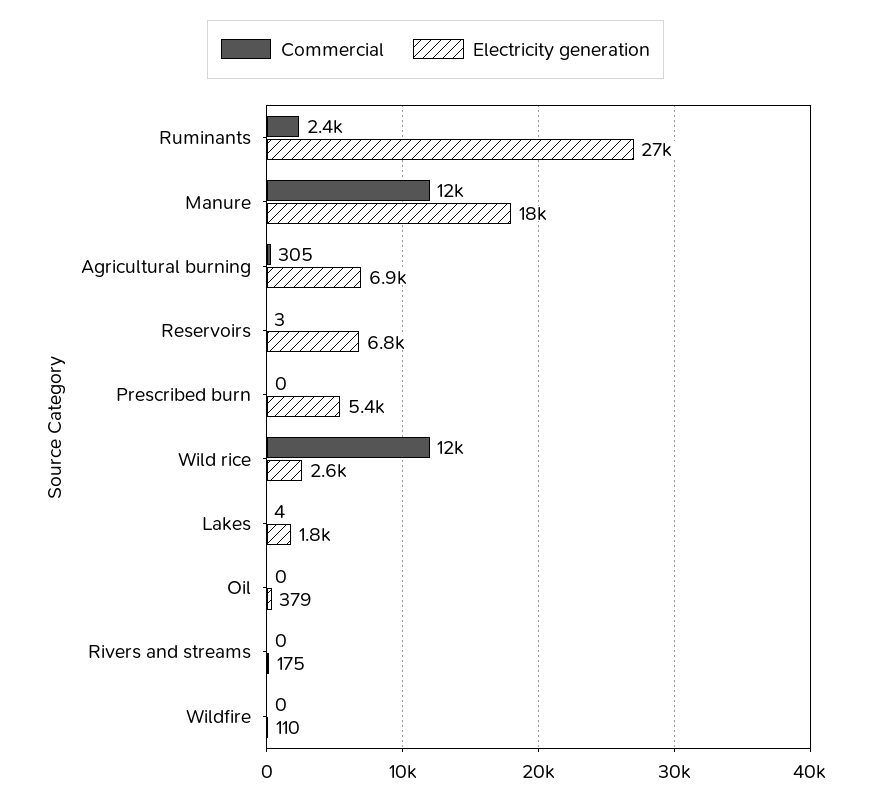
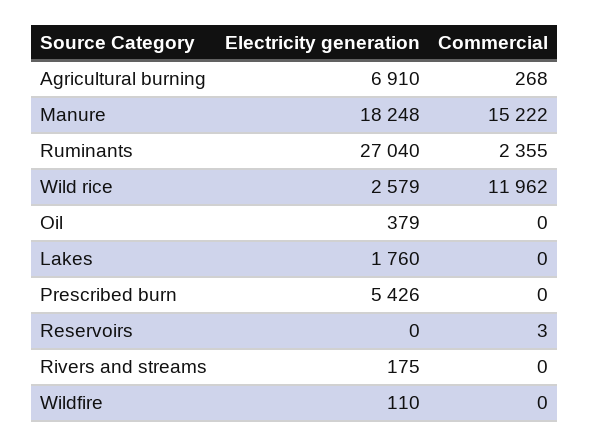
Commercial, Manure: 12000 -> 15222
Commercial, Agricultural burning: 305 -> 268
Electricity generation, Reservoirs: 6800 -> 0
Commercial, Lakes: 4 -> 0

